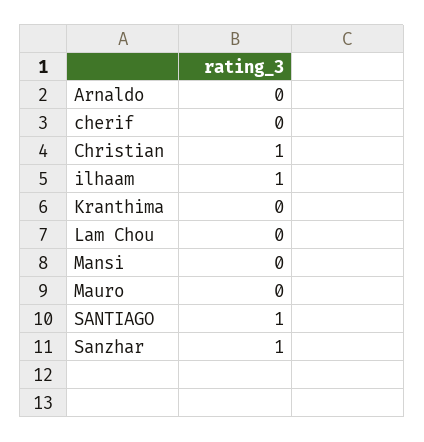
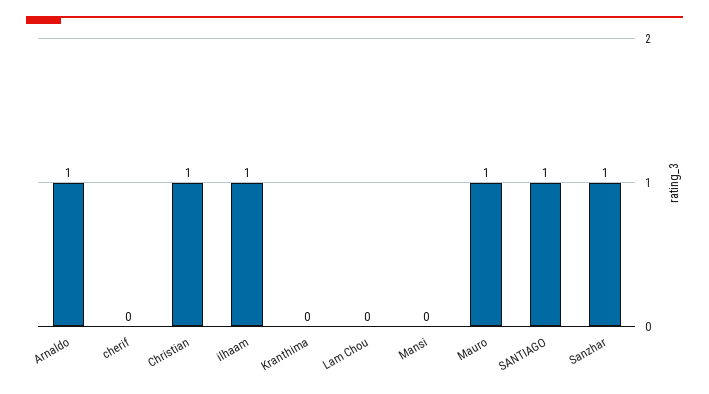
Arnaldo: 0 -> 1
Mauro: 0 -> 1

